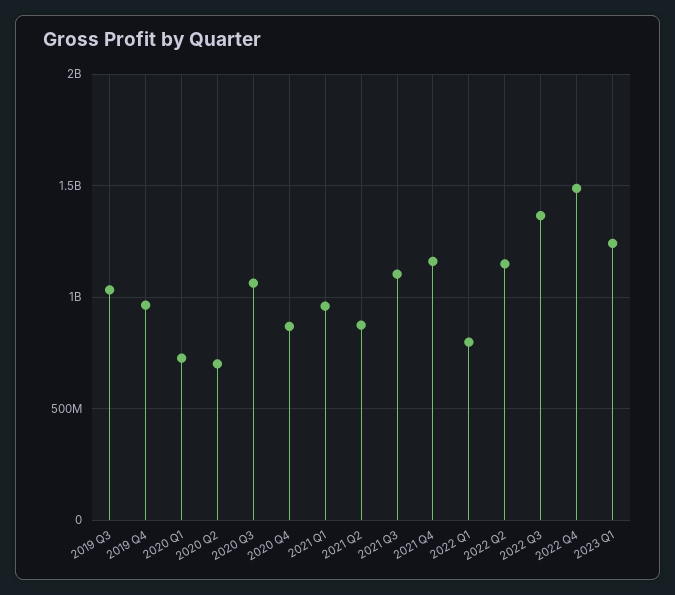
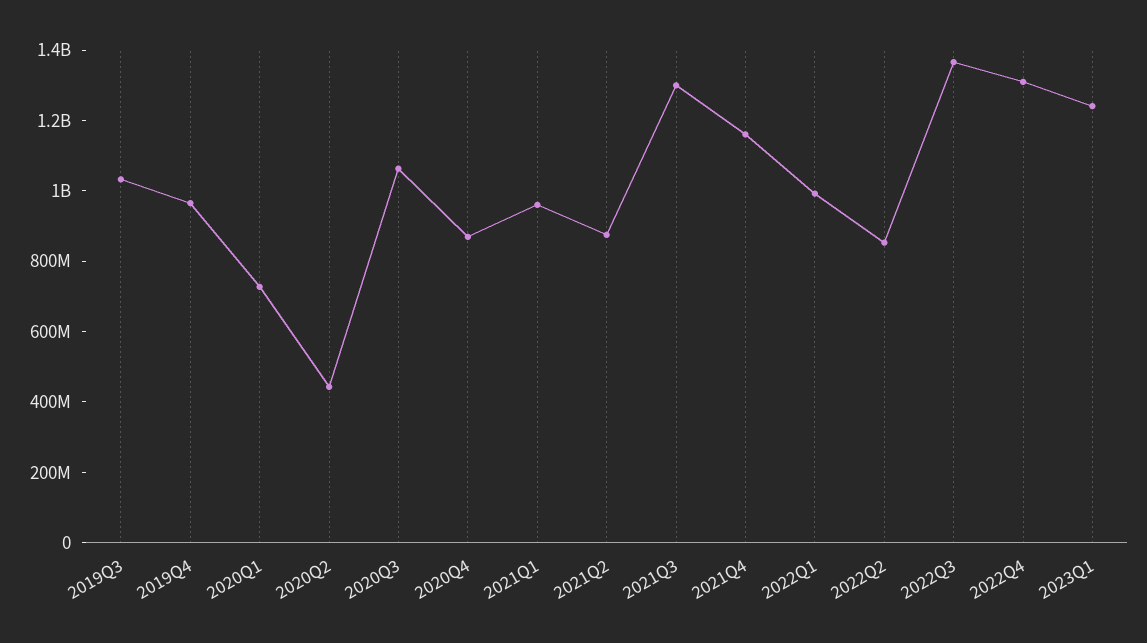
2020 Q2: 700000000 -> 450000000
2021 Q3: 1100000000 -> 1300000000
2022 Q1: 800000000 -> 1000000000
2022 Q2: 1150000000 -> 850000000
2022 Q4: 1500000000 -> 1300000000

